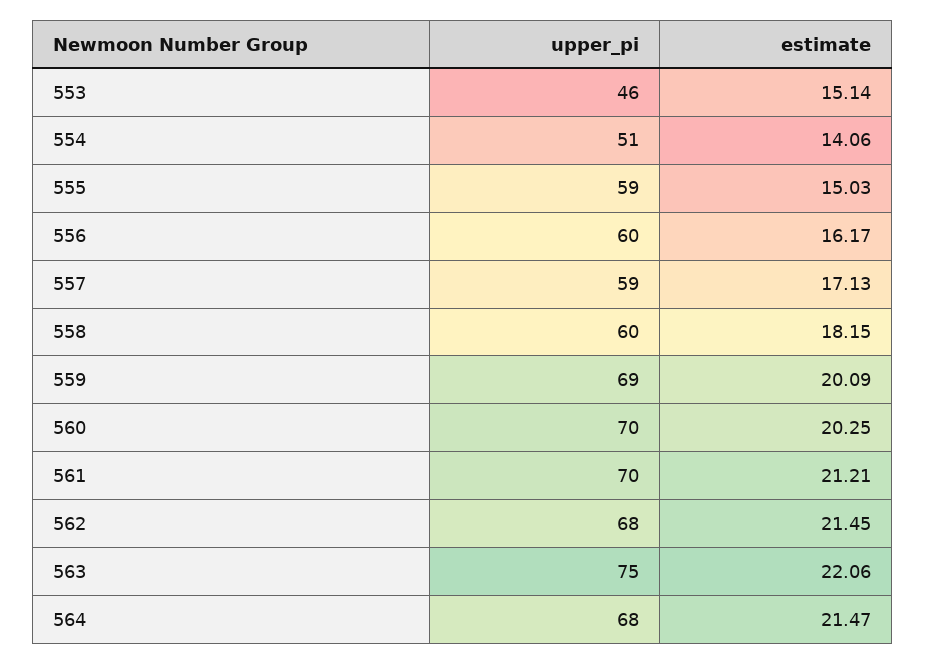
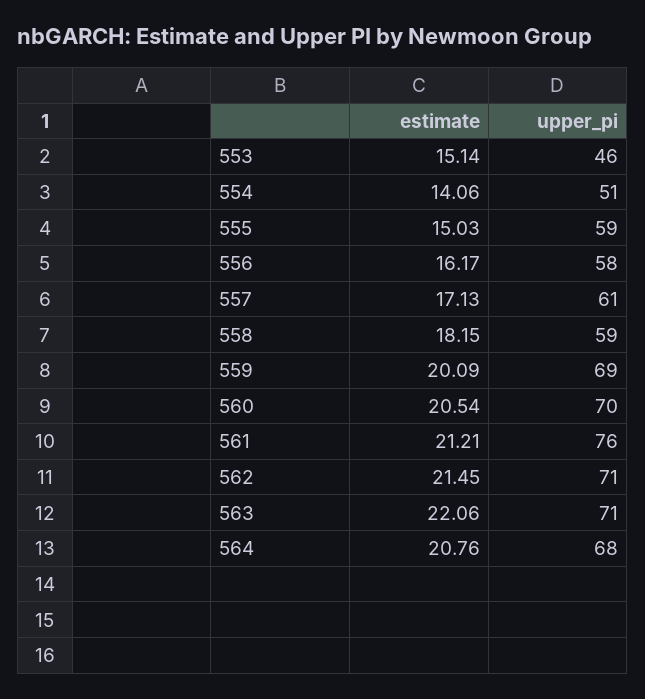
upper_pi, 556: 60 -> 58
upper_pi, 557: 59 -> 61
upper_pi, 558: 60 -> 59
estimate, 560: 20.25 -> 20.54
upper_pi, 561: 70 -> 76
upper_pi, 562: 68 -> 71
upper_pi, 563: 75 -> 71
estimate, 564: 21.47 -> 20.76

